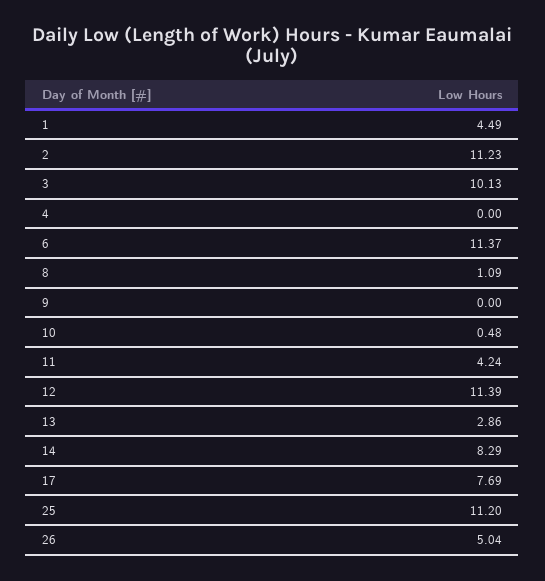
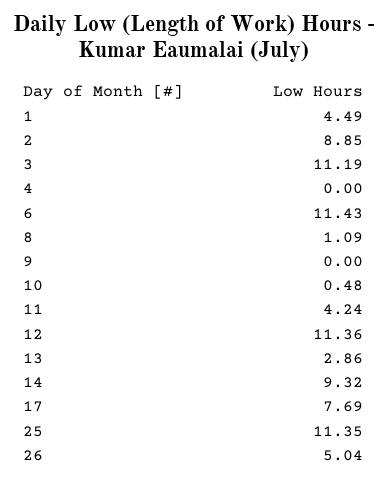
2: 11.23 -> 8.85
3: 10.13 -> 11.19
6: 11.37 -> 11.43
12: 11.39 -> 11.36
14: 8.29 -> 9.32
25: 11.2 -> 11.35

